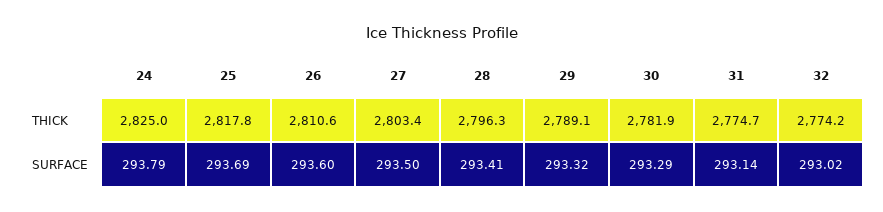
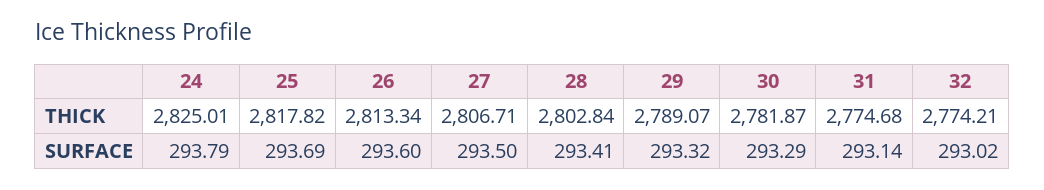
26, THICK: 2810.6 -> 2813.34
27, THICK: 2803.4 -> 2806.71
28, THICK: 2796.3 -> 2802.84

